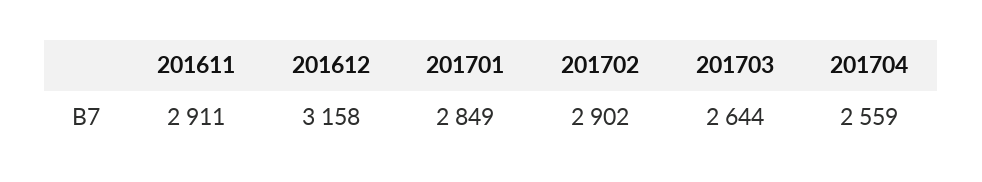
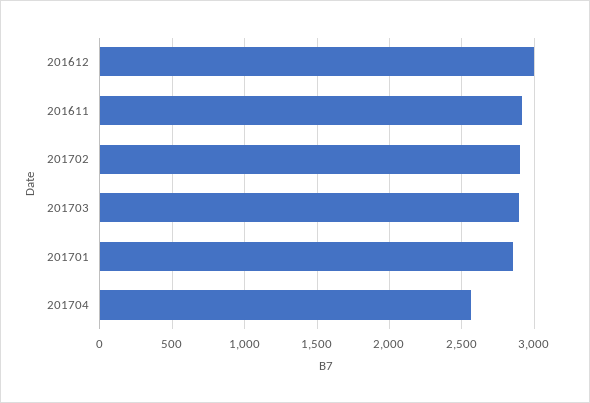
201612: 3158 -> 3000
201703: 2644 -> 2900

